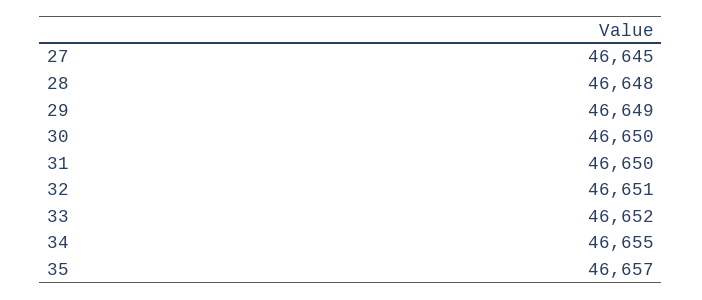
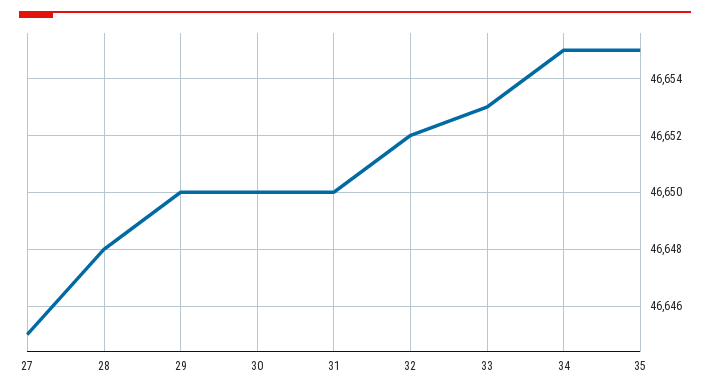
29: 46649 -> 46650
32: 46651 -> 46652
33: 46652 -> 46653
35: 46657 -> 46655

